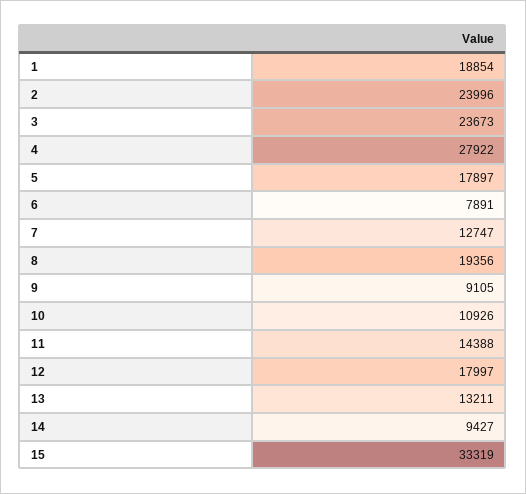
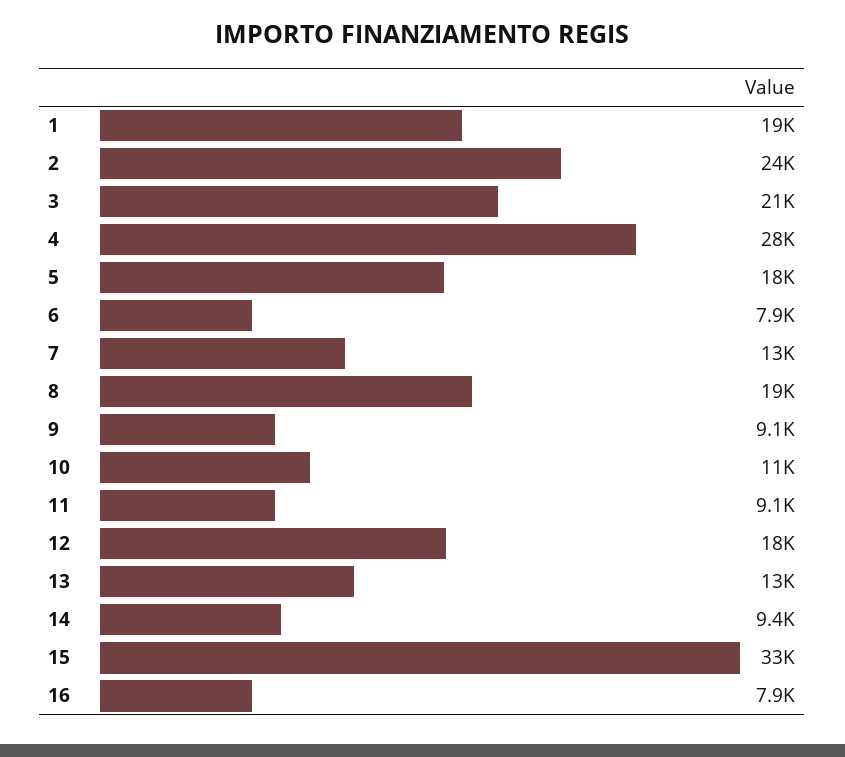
3: 23673 -> 21000
11: 14388 -> 9100
16: none -> 7900

